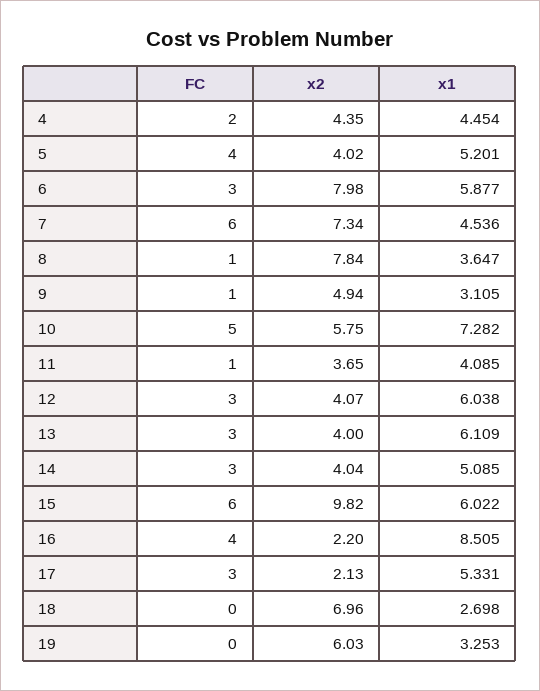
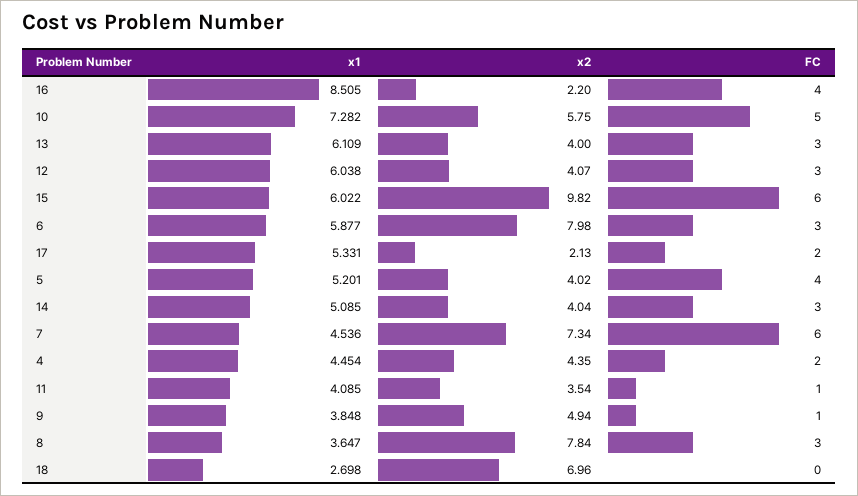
FC, 8: 1 -> 3
x1, 9: 3.105 -> 3.848
x2, 11: 3.65 -> 3.54
FC, 17: 3 -> 2
FC, 19: 0 -> none
x2, 19: 6.03 -> none
x1, 19: 3.253 -> none

